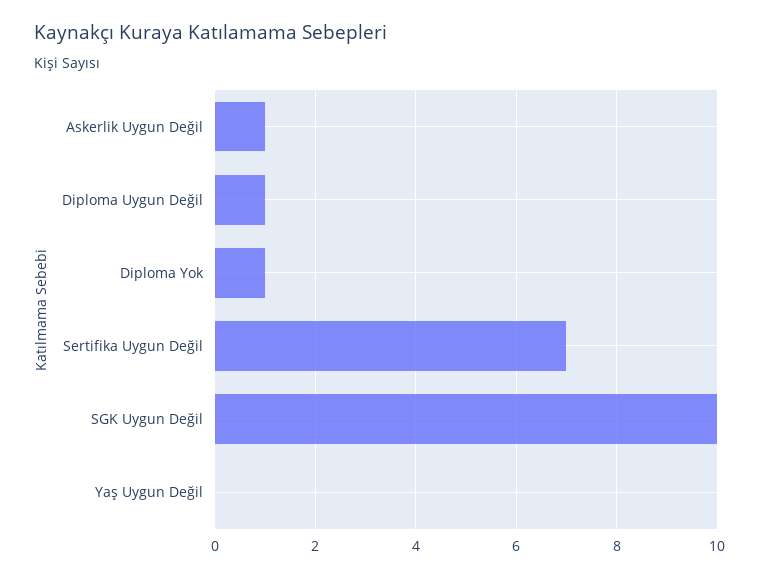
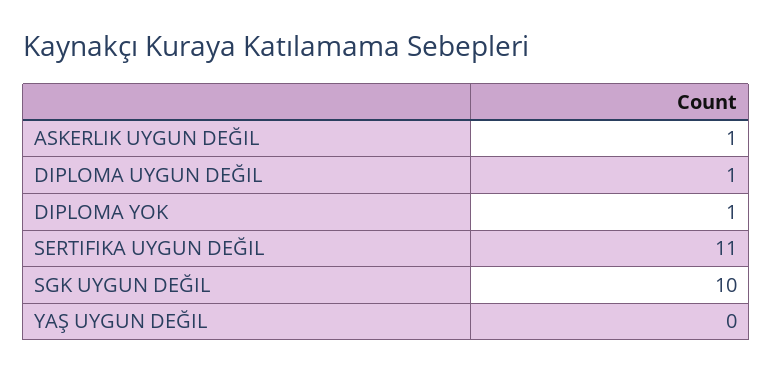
Sertifika Uygun Değil: 7 -> 11

